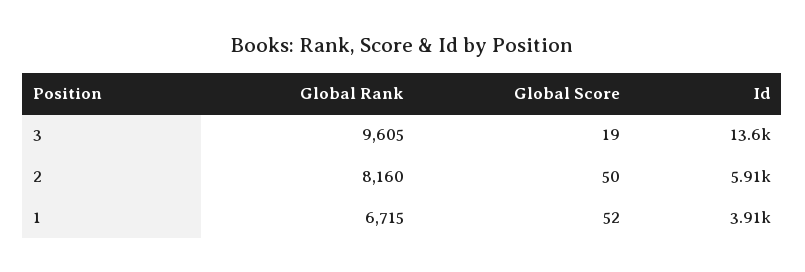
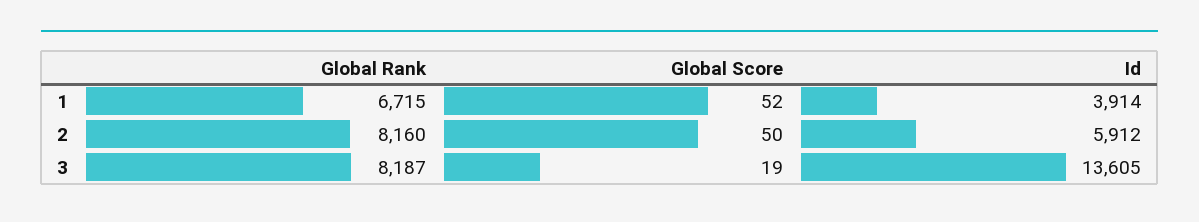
Global Rank, 3: 9605 -> 8187

